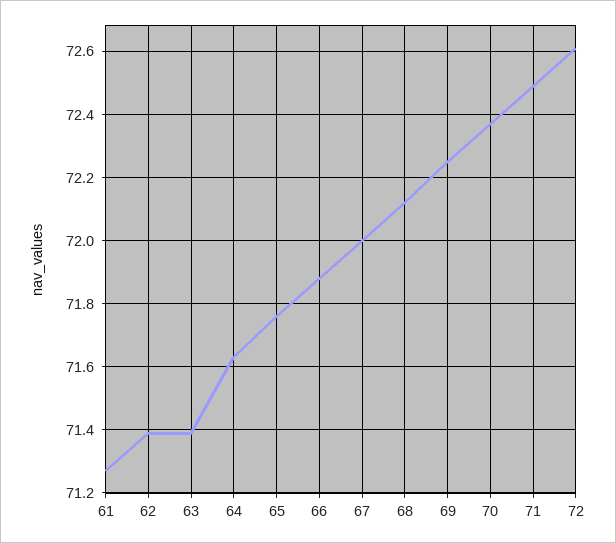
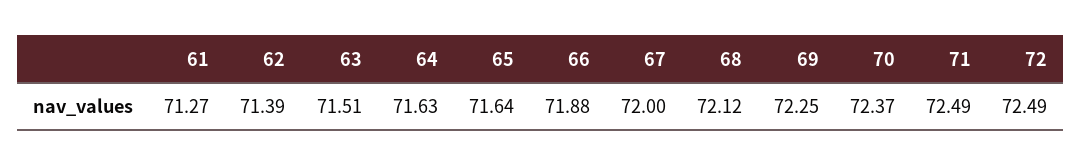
63: 71.4 -> 71.51
65: 71.75 -> 71.64
72: 72.6 -> 72.49

